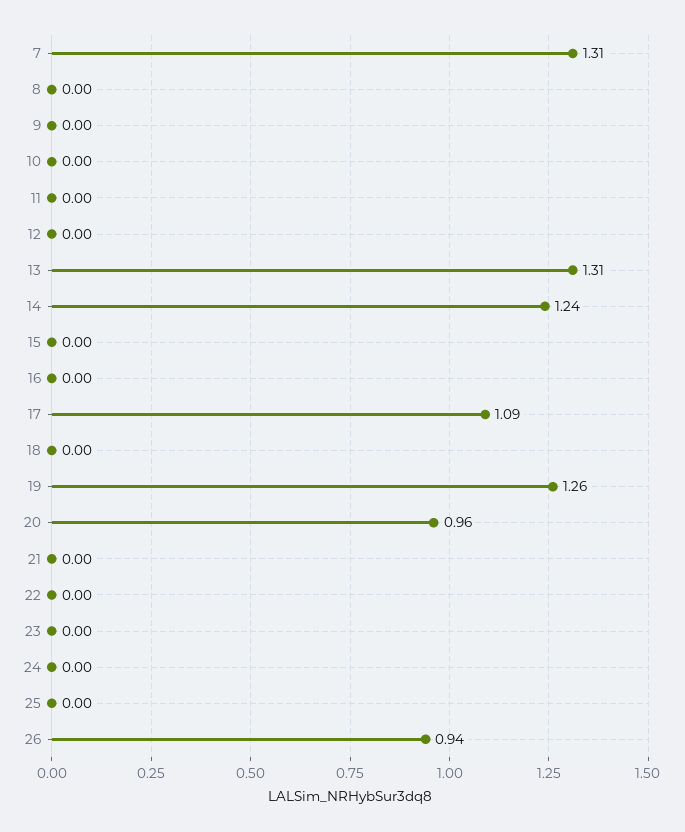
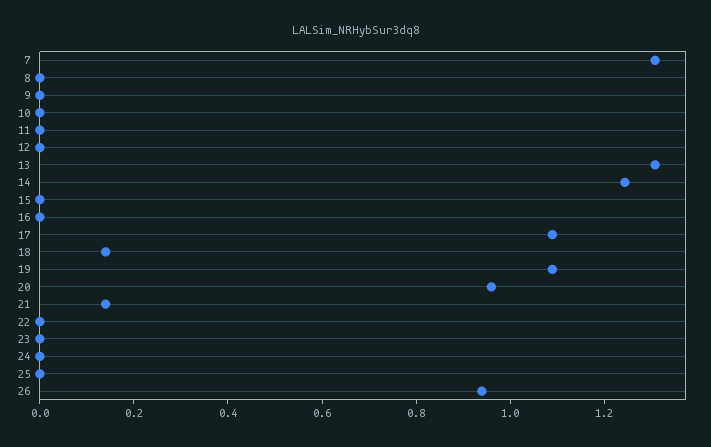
18: 0 -> 0.15
19: 1.26 -> 1.1
21: 0 -> 0.15

